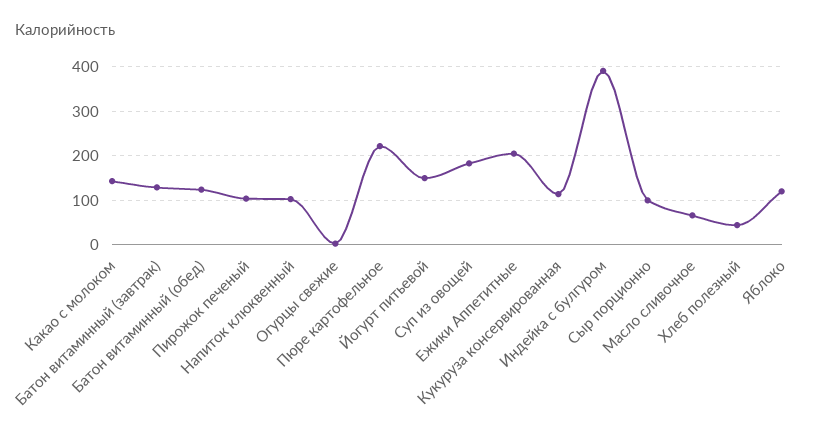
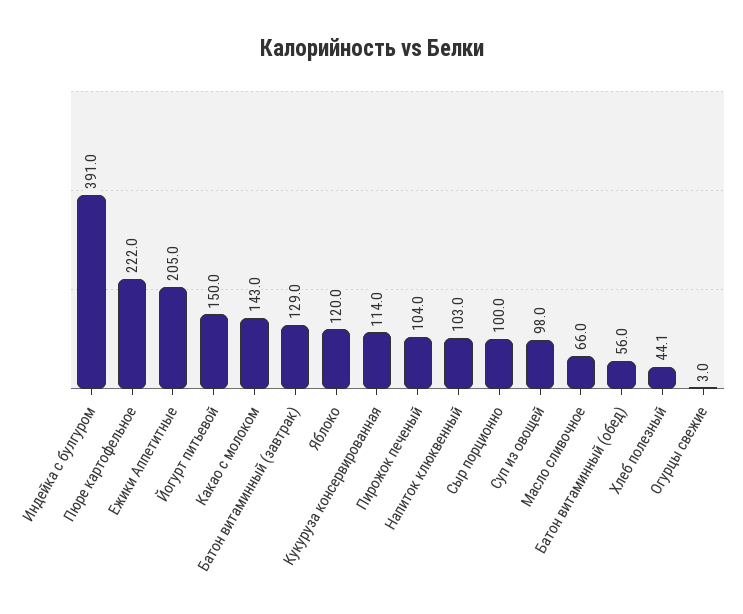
Батон витаминный (обед): 120 -> 56
Суп из овощей: 180 -> 98

